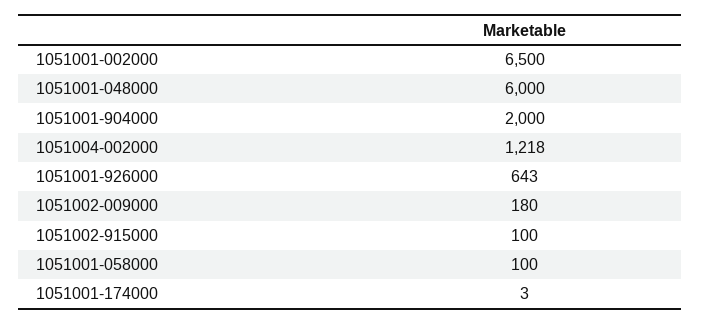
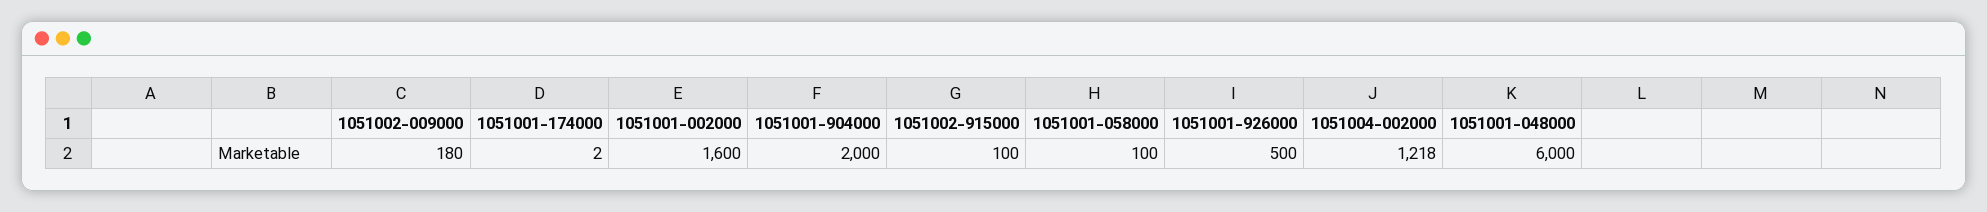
1051001-002000: 6500 -> 1600
1051001-926000: 643 -> 500
1051001-174000: 3 -> 2

